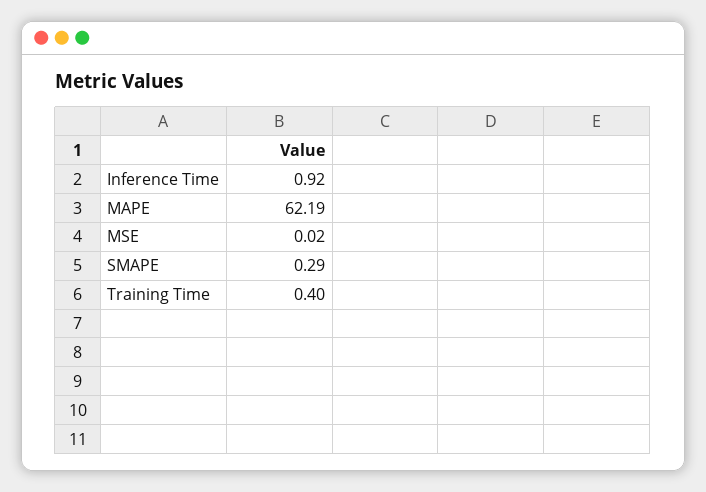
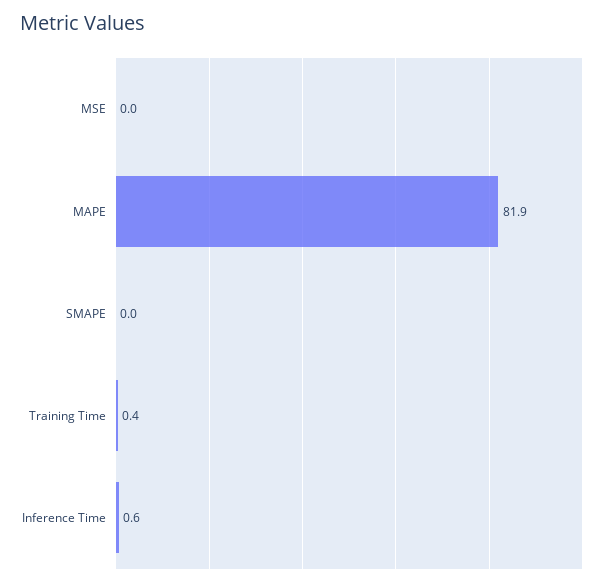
Inference Time: 0.92 -> 0.6
MAPE: 62.19 -> 81.9
SMAPE: 0.29 -> 0

